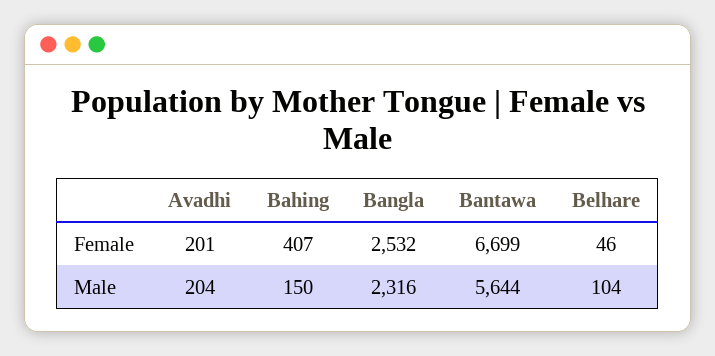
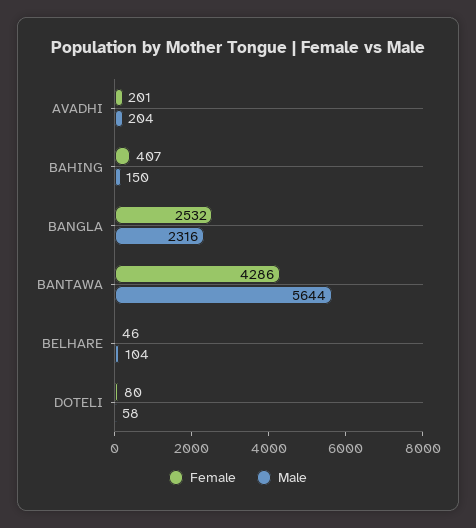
Female, Bantawa: 6699 -> 4286
Female, DOTELI: none -> 80
Male, DOTELI: none -> 58

